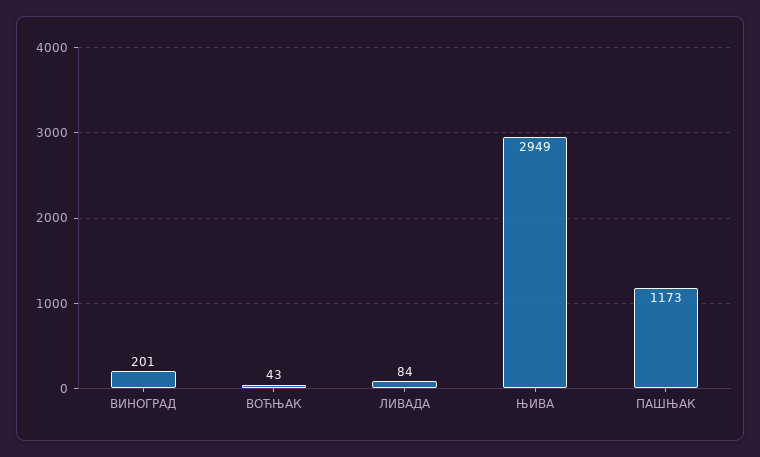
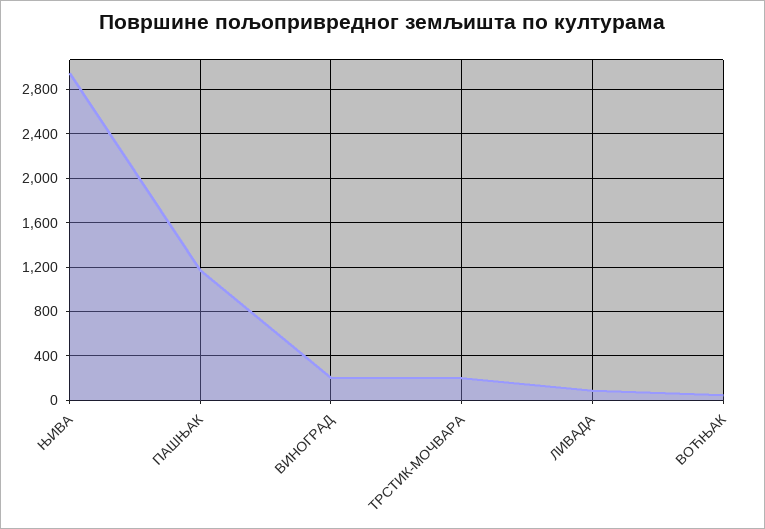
ТРСТИК-МОЧВАРА: none -> 200

